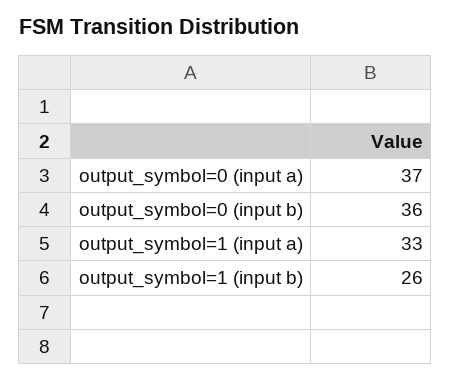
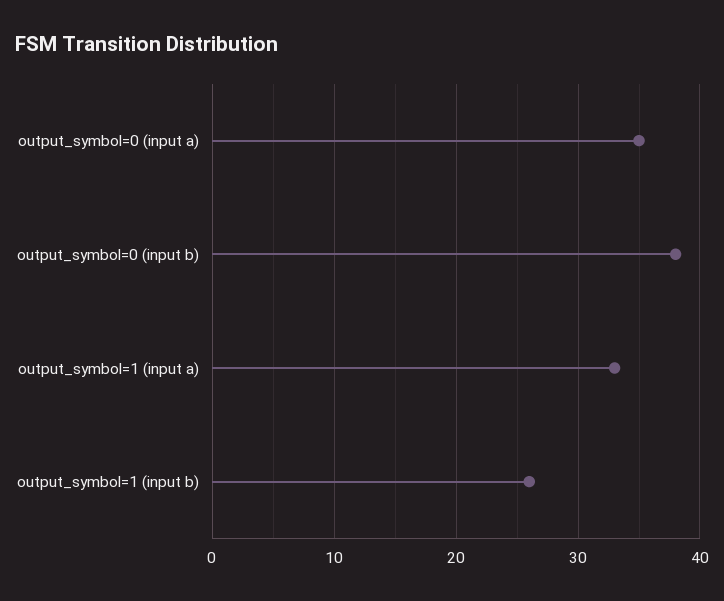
output_symbol=0 (input a): 37 -> 35
output_symbol=0 (input b): 36 -> 38

